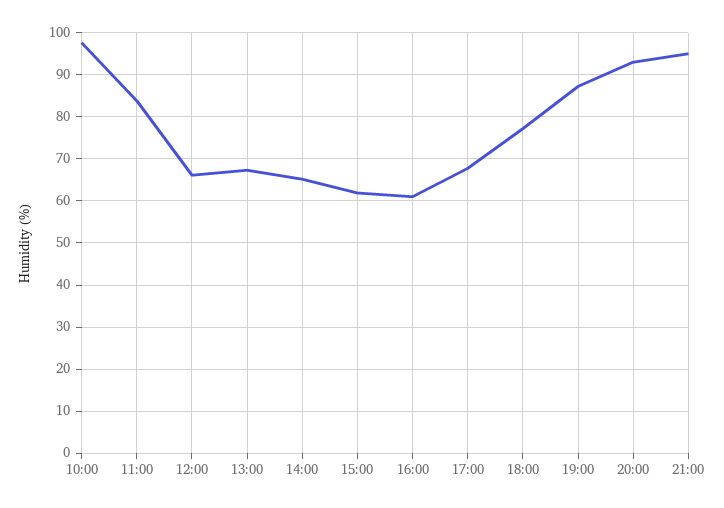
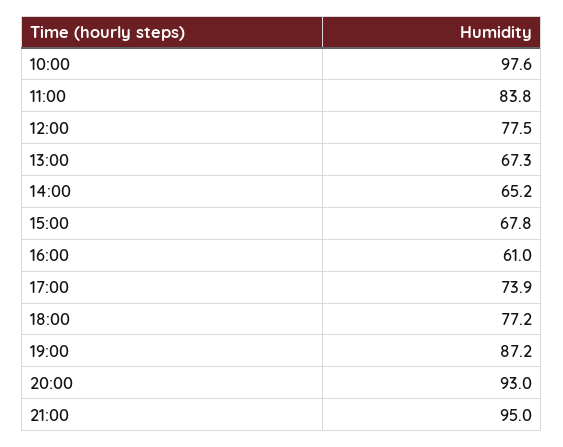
12:00: 66 -> 77.5
15:00: 62 -> 67.8
17:00: 68 -> 73.9

